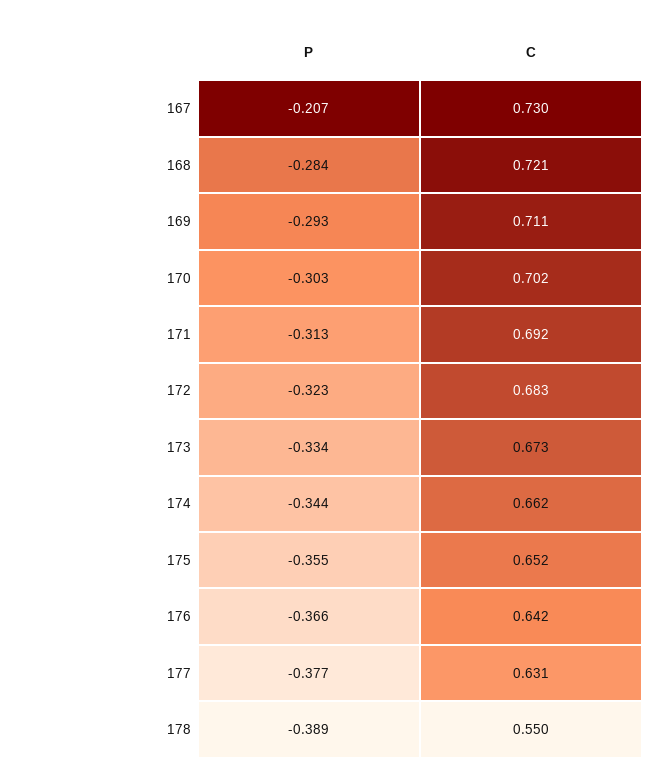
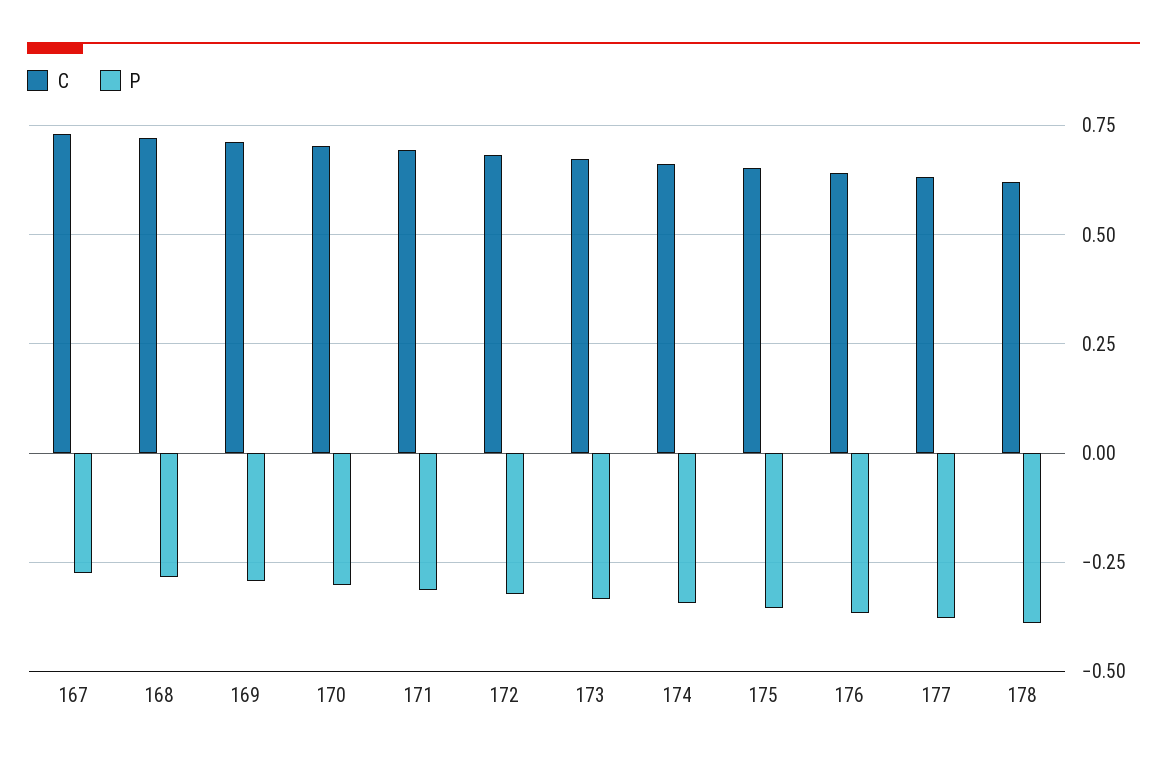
P, 167: -0.207 -> -0.275
C, 178: 0.55 -> 0.625

